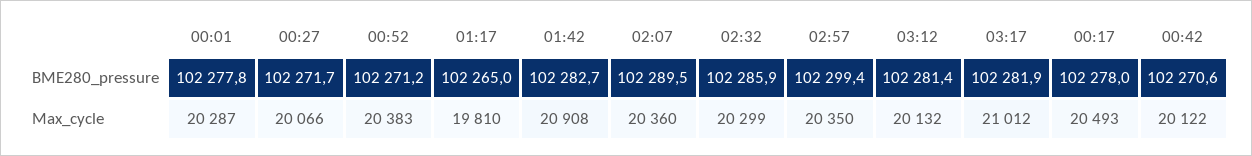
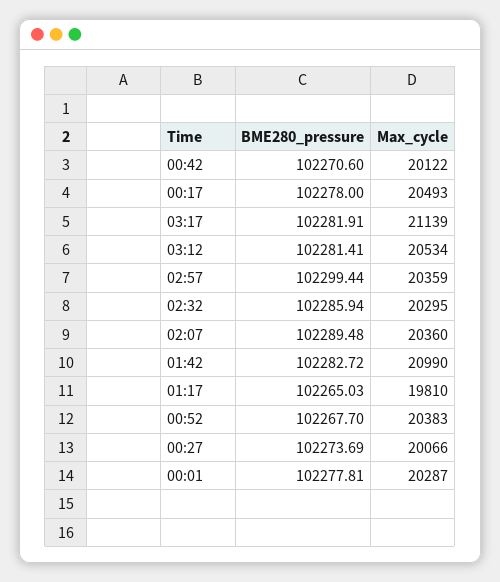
00:27, BME280_pressure: 102271.7 -> 102273.69
00:52, BME280_pressure: 102271.2 -> 102267.7
01:42, Max_cycle: 20908 -> 20990
02:32, Max_cycle: 20299 -> 20295
02:57, Max_cycle: 20350 -> 20359
03:12, Max_cycle: 20132 -> 20534
03:17, Max_cycle: 21012 -> 21139

